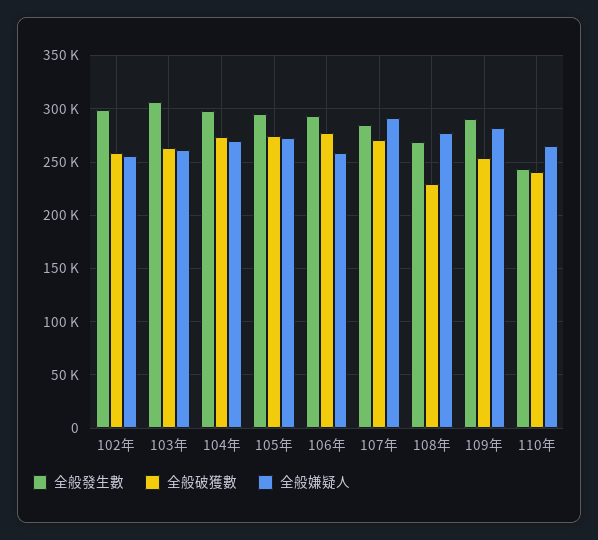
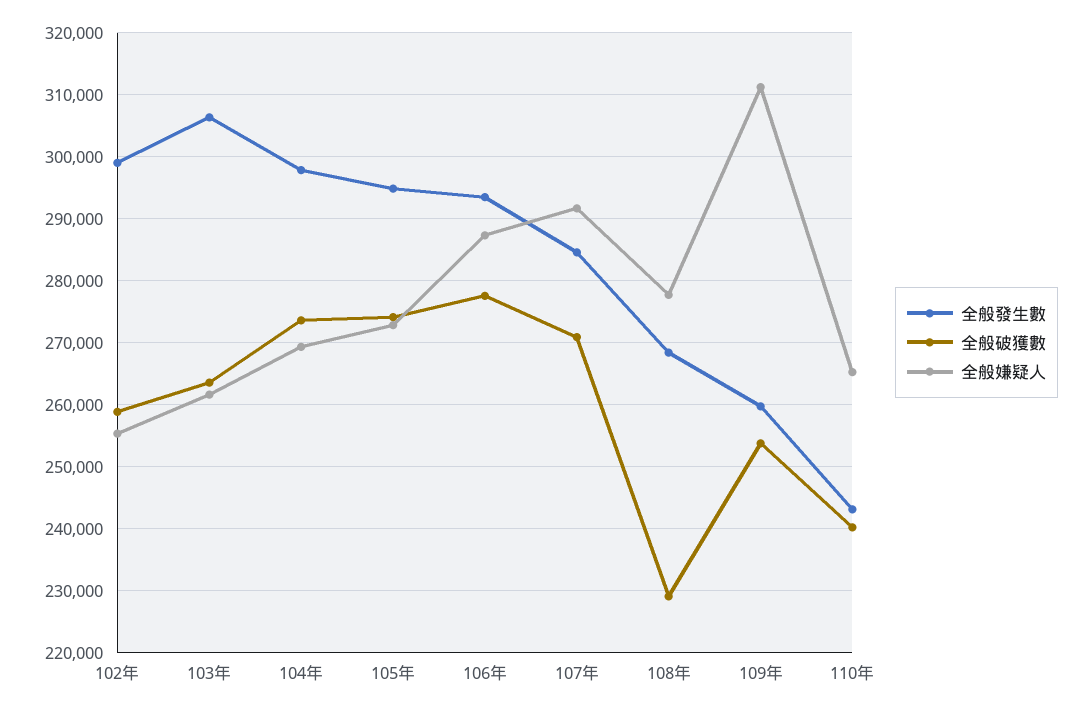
全般嫌疑人, 106年: 260000 -> 287000
全般發生數, 109年: 290000 -> 260000
全般嫌疑人, 109年: 280000 -> 311000

